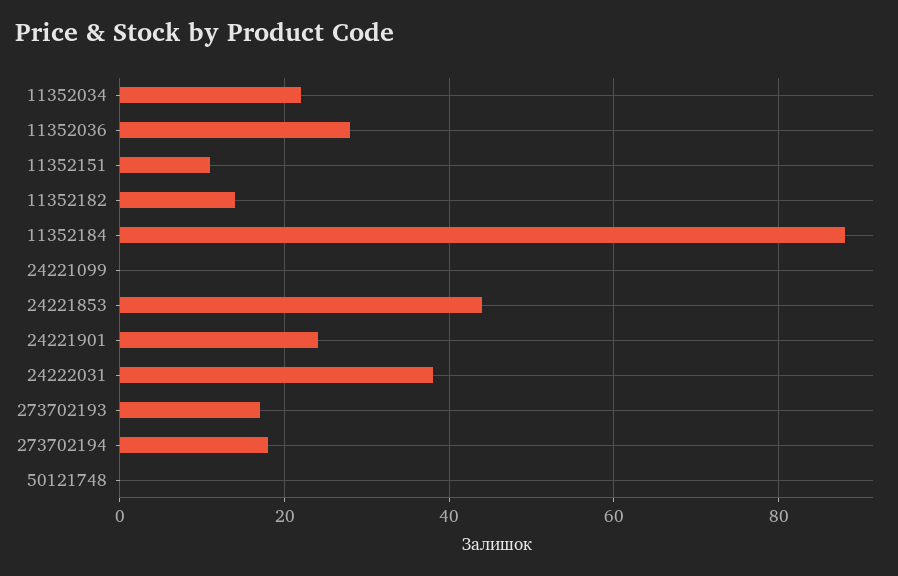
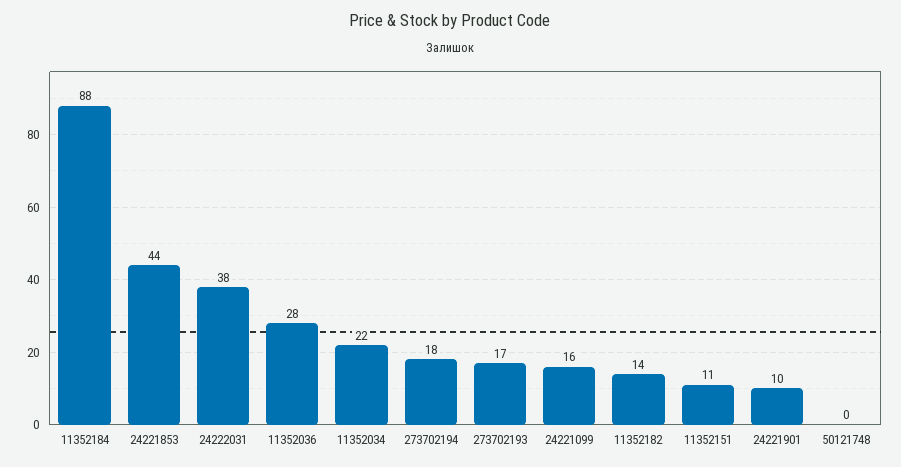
24221099: 0 -> 16
24221901: 25 -> 10

